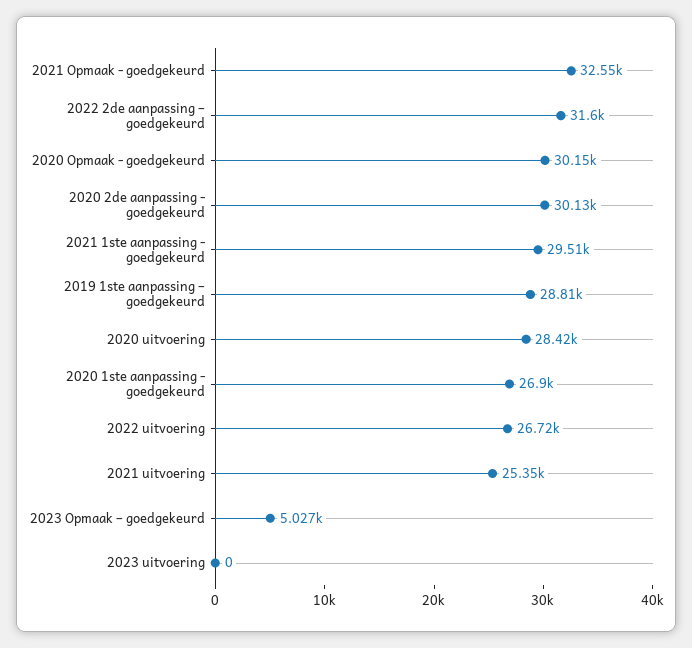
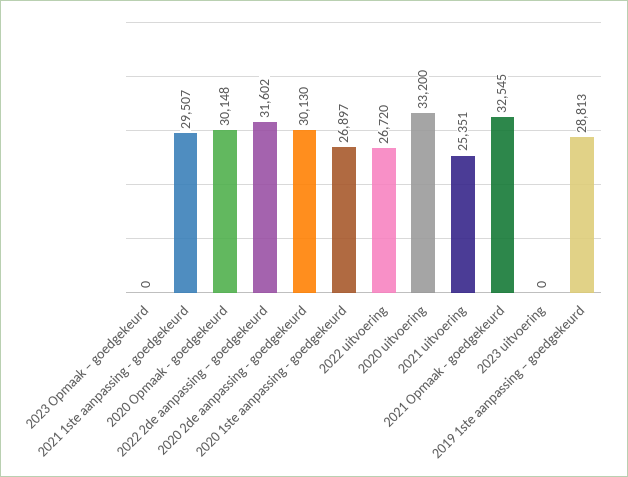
2020 uitvoering: 28420 -> 33200
2023 Opmaak – goedgekeurd: 5027 -> 0

